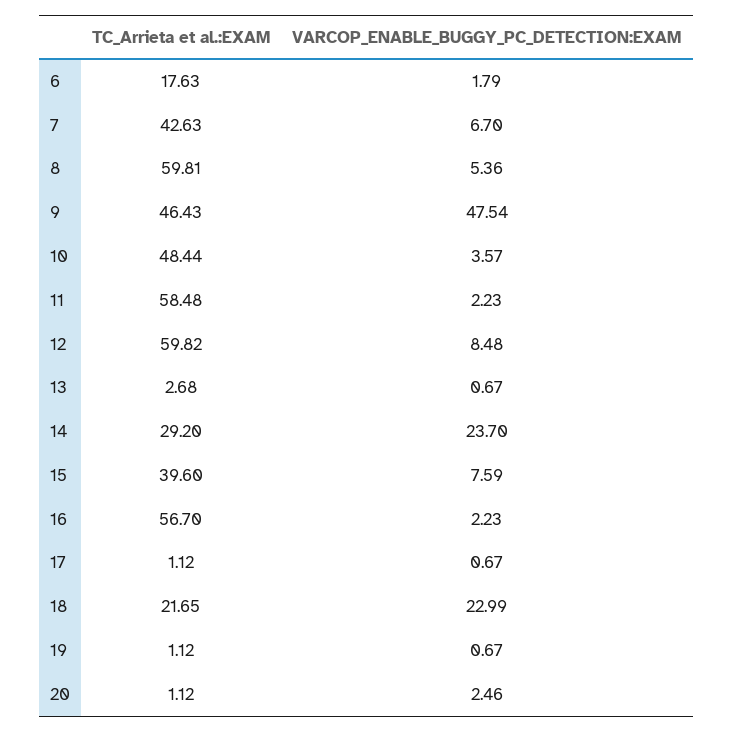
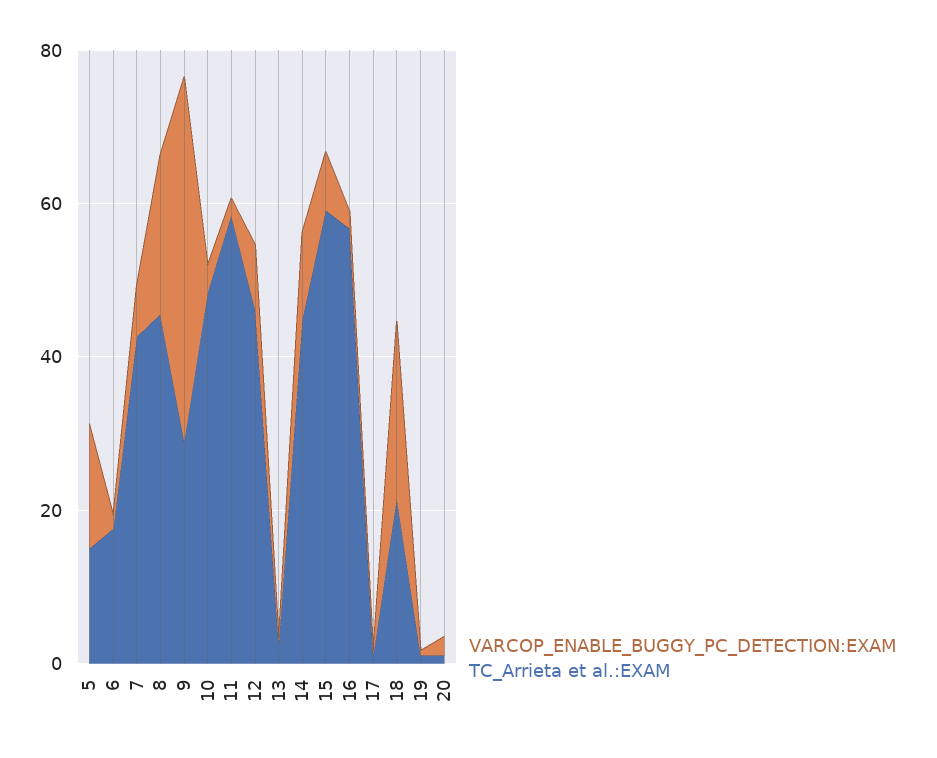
TC_Arrieta et al.:EXAM, 8: 59.81 -> 45
VARCOP_ENABLE_BUGGY_PC_DETECTION:EXAM, 8: 5.36 -> 20
TC_Arrieta et al.:EXAM, 9: 46.43 -> 30
TC_Arrieta et al.:EXAM, 12: 59.82 -> 45
TC_Arrieta et al.:EXAM, 14: 29.2 -> 45
VARCOP_ENABLE_BUGGY_PC_DETECTION:EXAM, 14: 23.7 -> 10
TC_Arrieta et al.:EXAM, 15: 39.6 -> 60
VARCOP_ENABLE_BUGGY_PC_DETECTION:EXAM, 5: none -> 15
TC_Arrieta et al.:EXAM, 5: none -> 15

